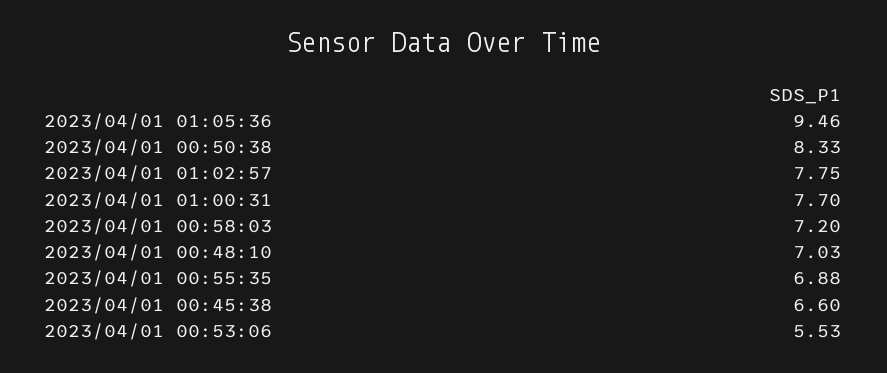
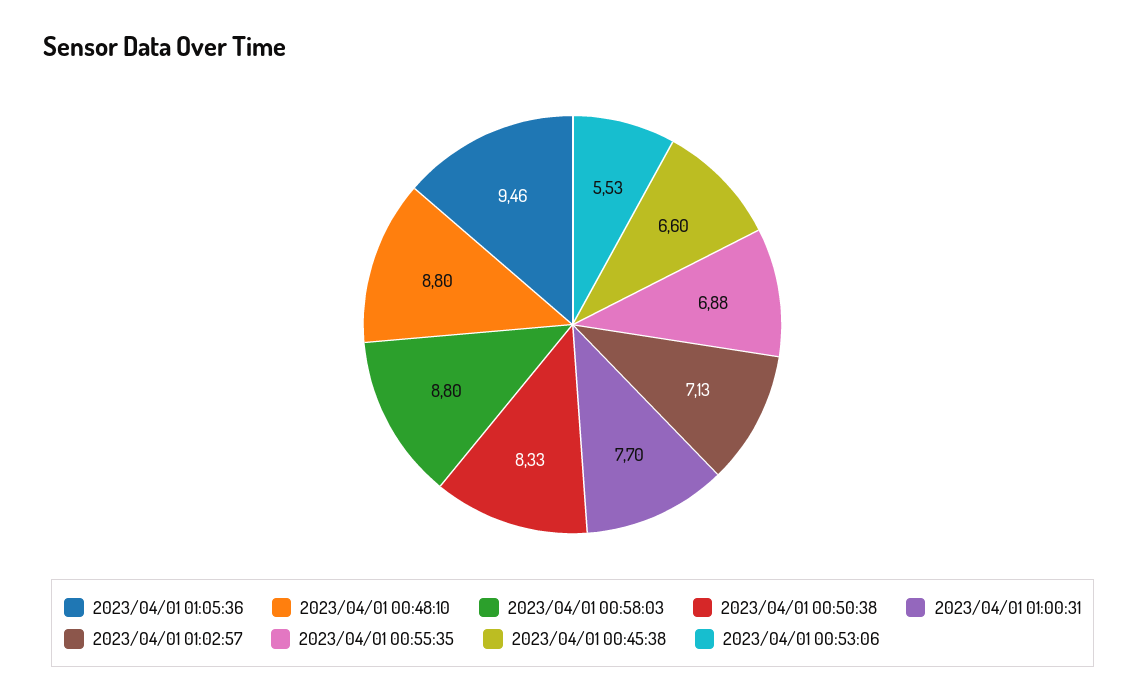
2023/04/01 01:02:57: 7.75 -> 7.13
2023/04/01 00:58:03: 7.2 -> 8.8
2023/04/01 00:48:10: 7.03 -> 8.8

